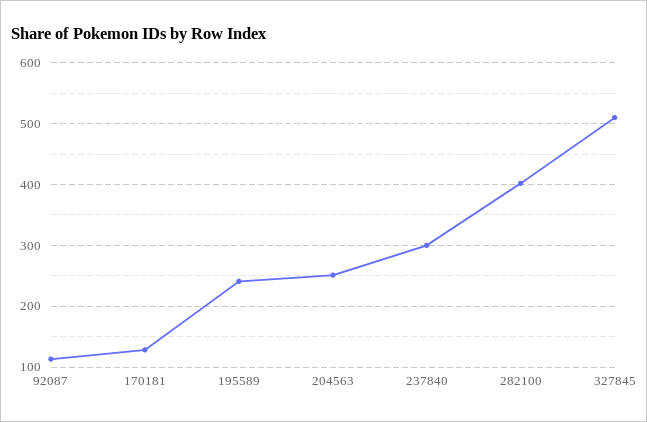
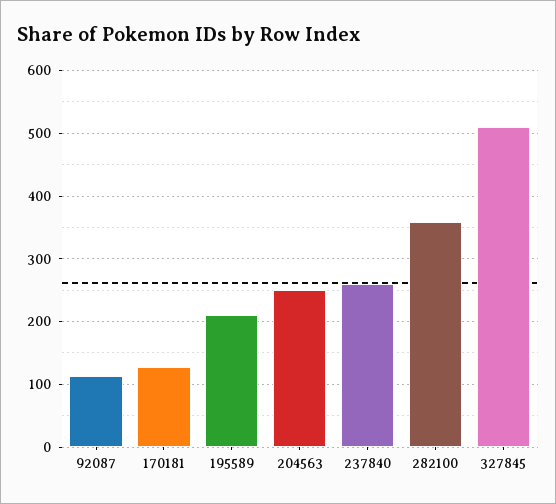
195589: 240 -> 210
237840: 300 -> 260
282100: 400 -> 360

